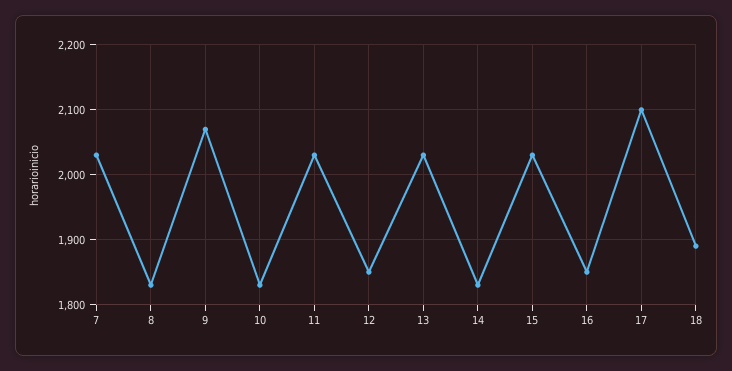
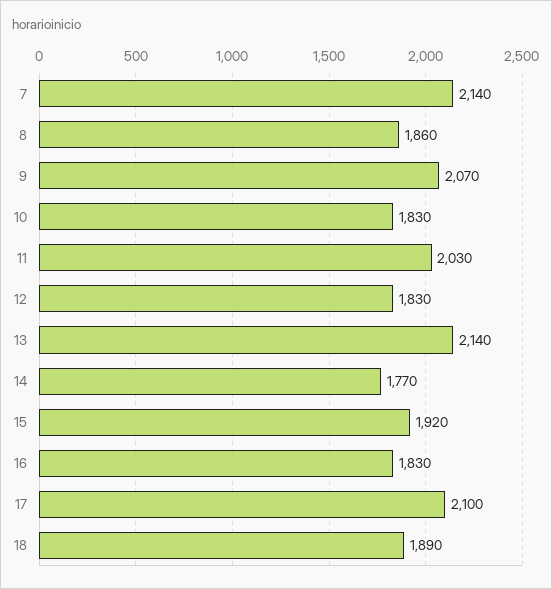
7: 2030 -> 2140
8: 1830 -> 1860
12: 1850 -> 1830
13: 2030 -> 2140
14: 1830 -> 1770
15: 2030 -> 1920
16: 1850 -> 1830

